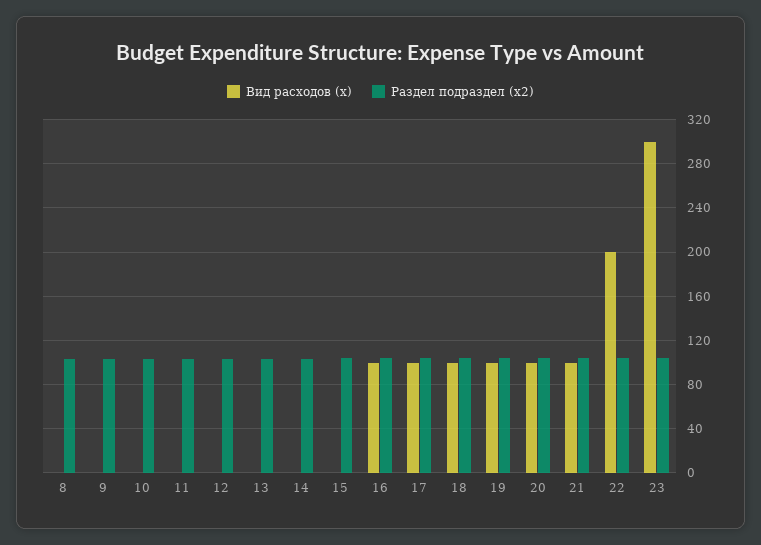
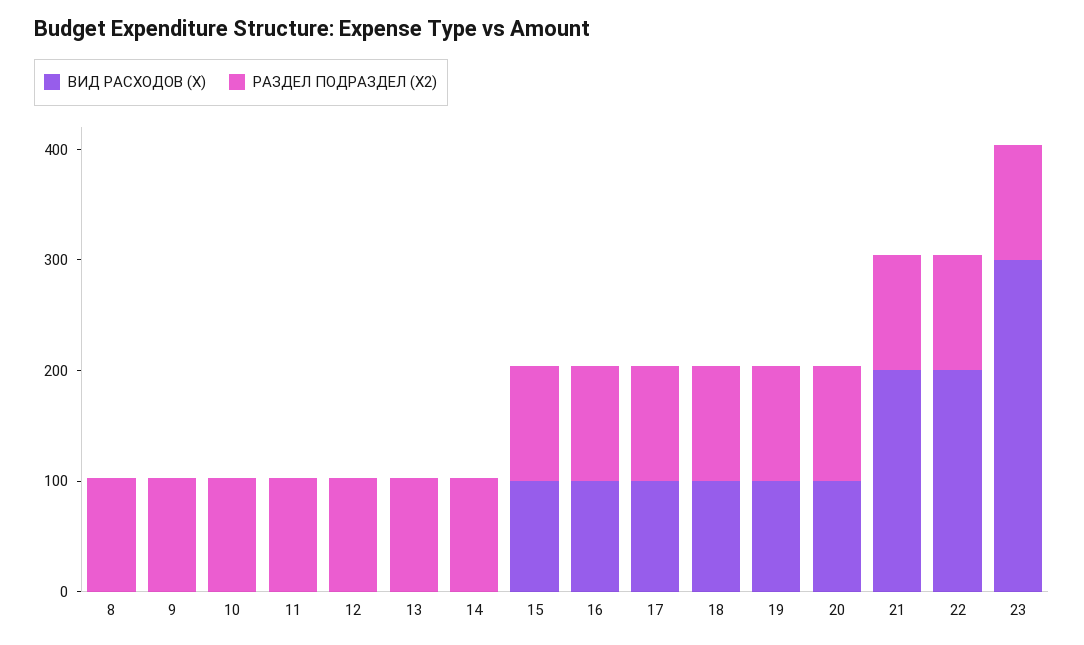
Вид расходов (x), 15: 0 -> 100
Вид расходов (x), 21: 100 -> 200

